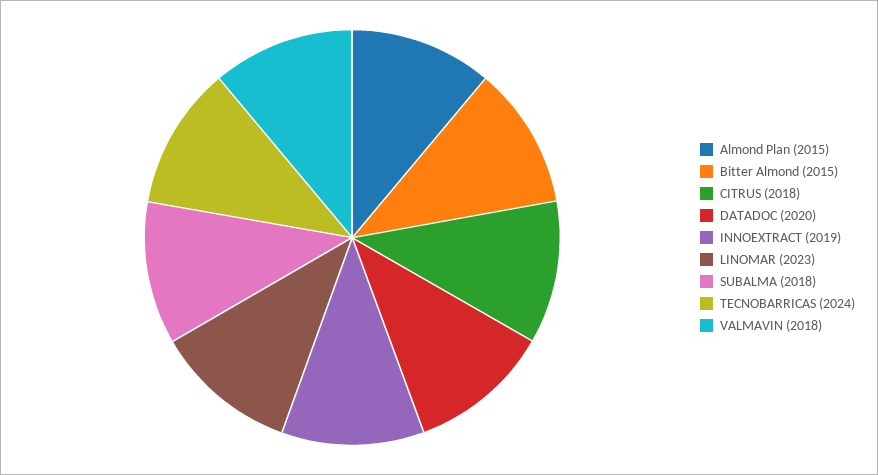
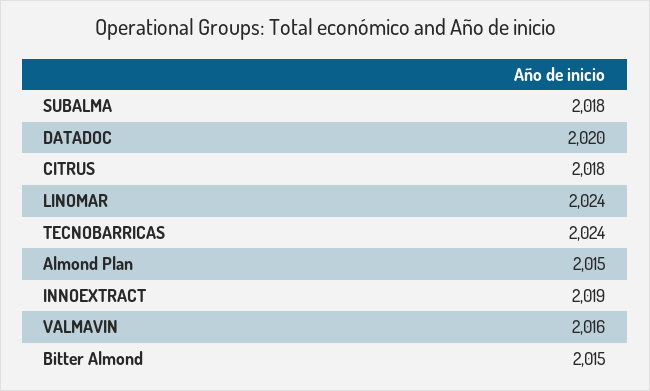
LINOMAR: 2023 -> 2024
VALMAVIN: 2018 -> 2016

